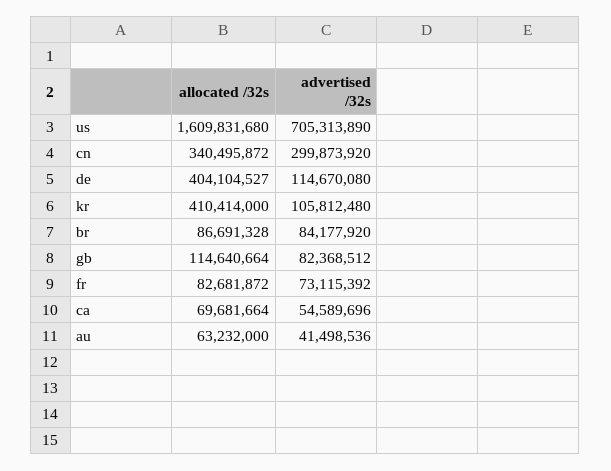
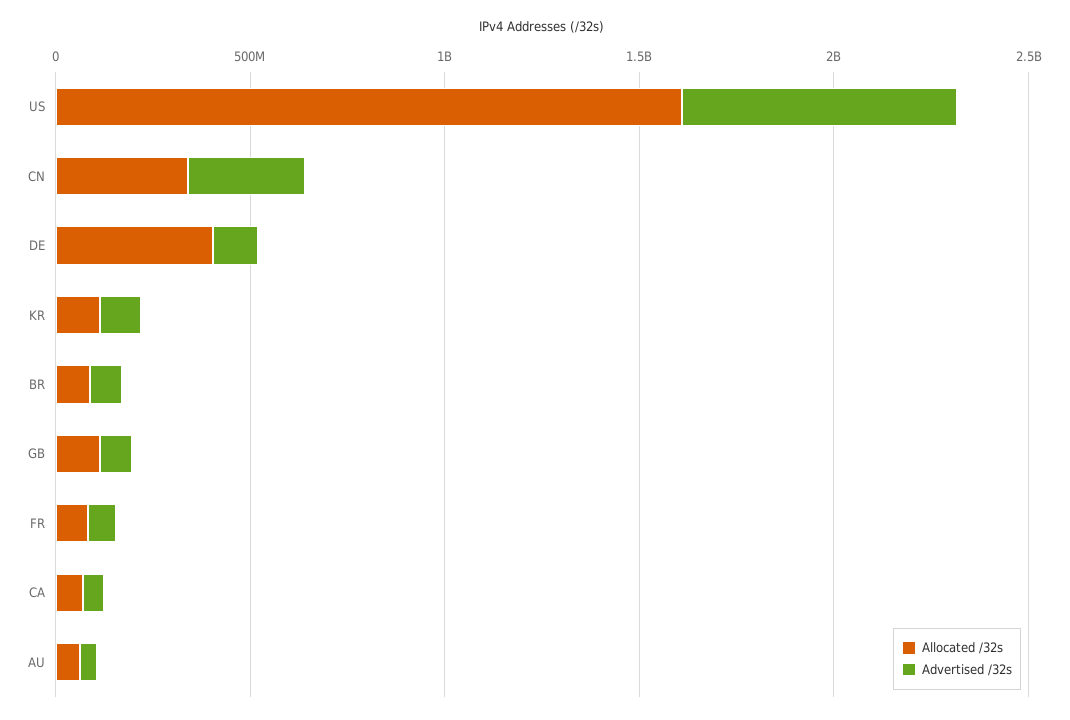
allocated /32s, kr: 410414000 -> 100000000

